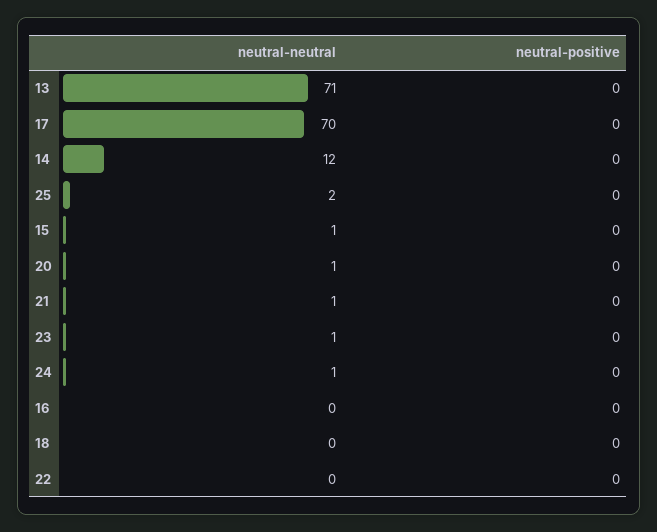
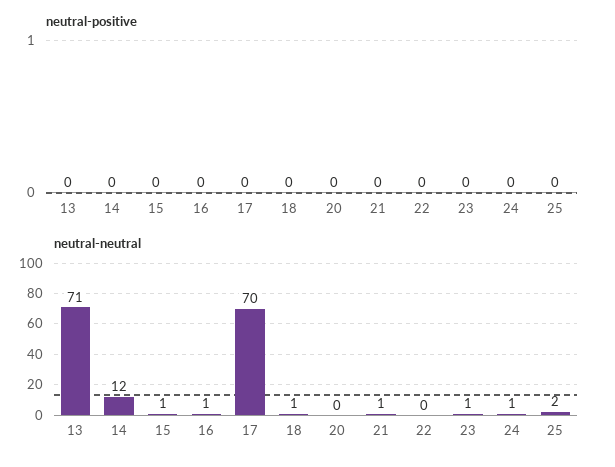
neutral-neutral, 20: 1 -> 0
neutral-neutral, 16: 0 -> 1
neutral-neutral, 18: 0 -> 1

